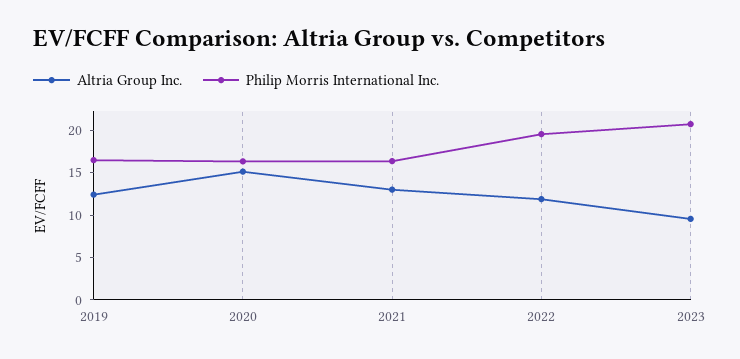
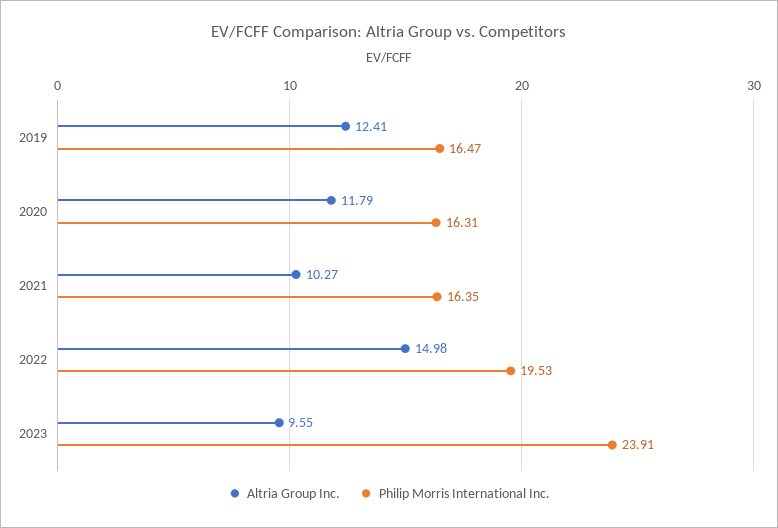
Altria Group Inc., 2020: 15 -> 11.79
Altria Group Inc., 2021: 13 -> 10.27
Altria Group Inc., 2022: 12 -> 14.98
Philip Morris International Inc., 2023: 21 -> 23.91

